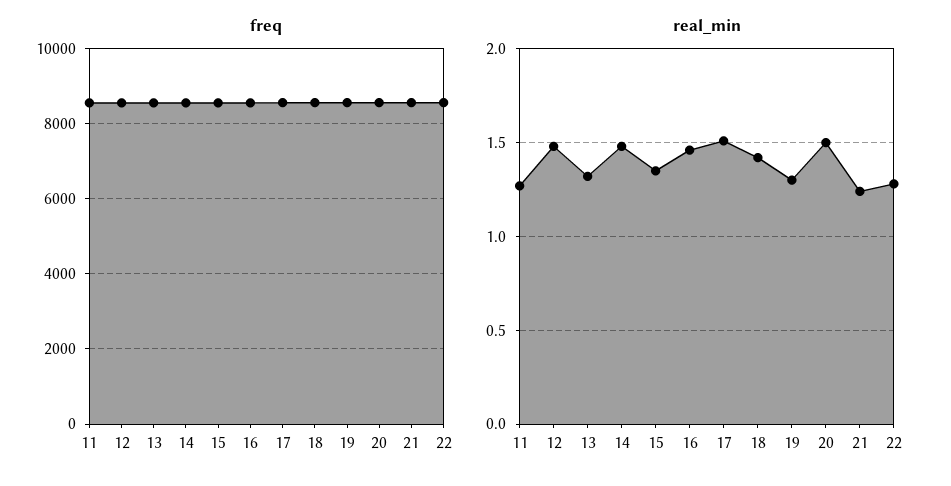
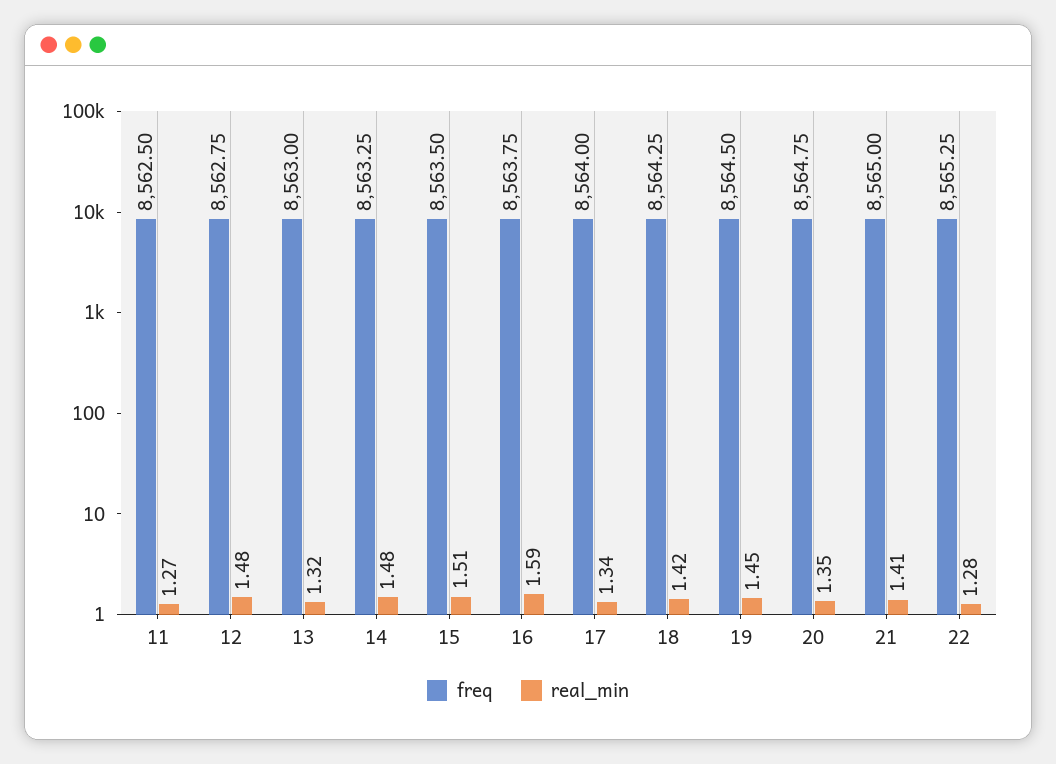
real_min, 15: 1.35 -> 1.51
real_min, 16: 1.45 -> 1.59
real_min, 17: 1.5 -> 1.34
real_min, 19: 1.3 -> 1.45
real_min, 20: 1.5 -> 1.35
real_min, 21: 1.25 -> 1.41

